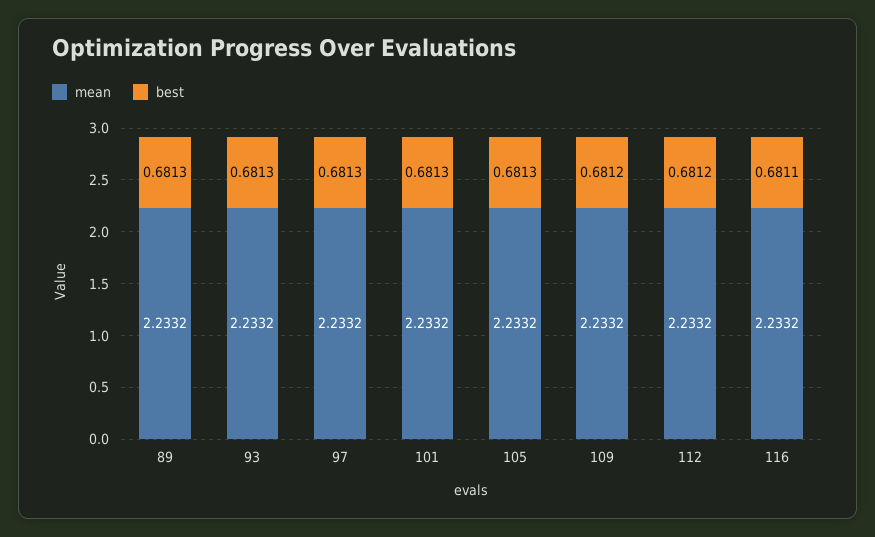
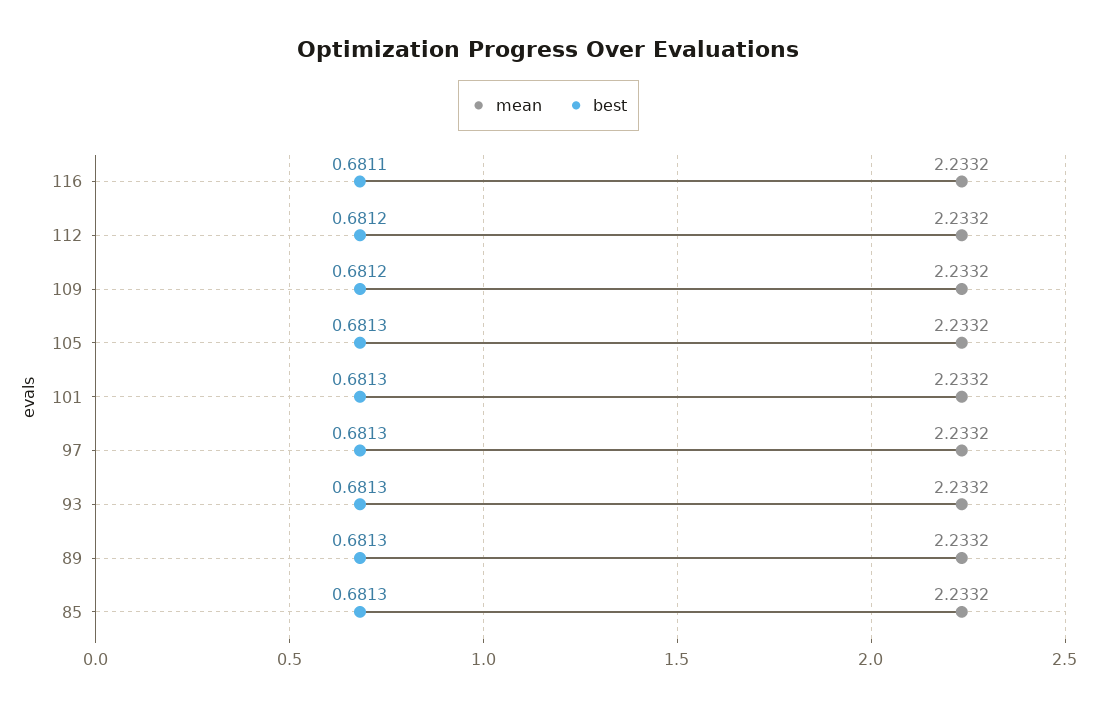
mean, 85: none -> 2.2332
best, 85: none -> 0.6813

